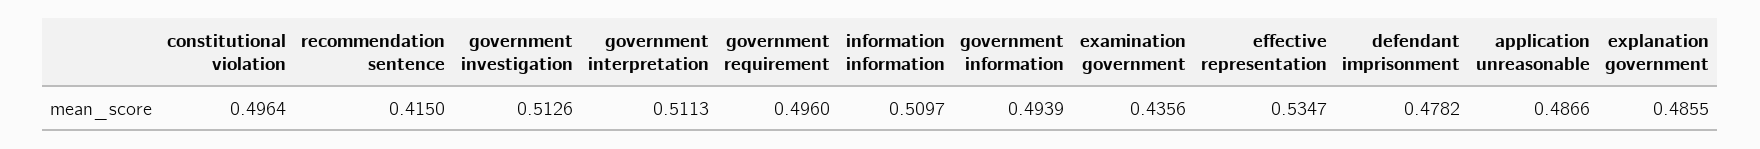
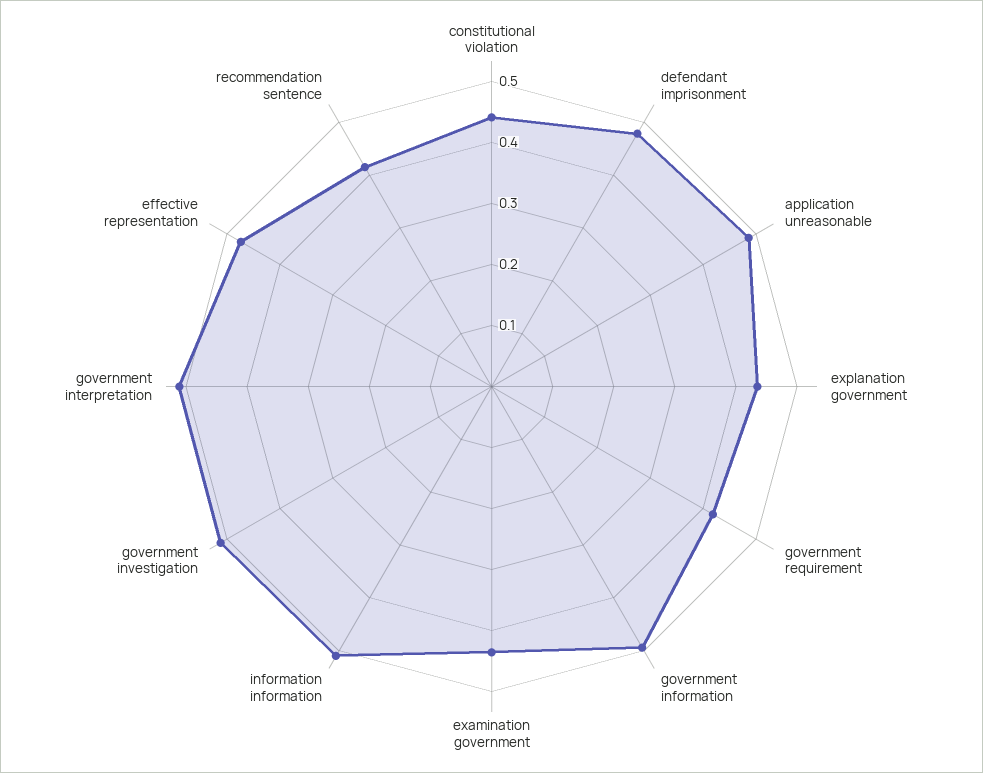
constitutional violation: 0.4964 -> 0.44
government requirement: 0.496 -> 0.42
effective representation: 0.5347 -> 0.48
explanation government: 0.4855 -> 0.44

